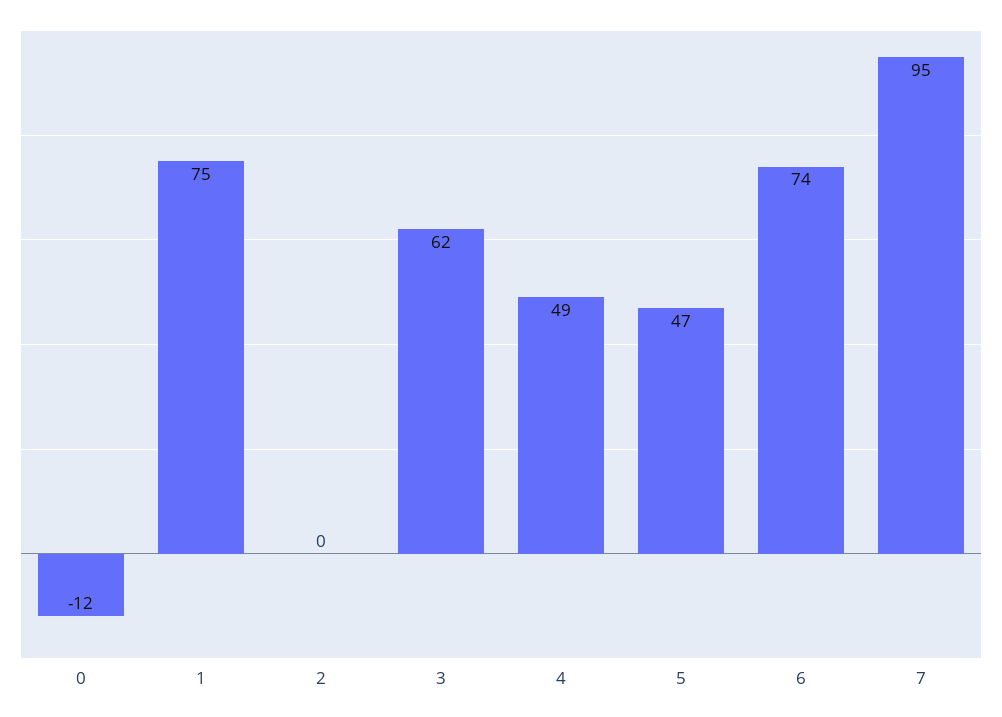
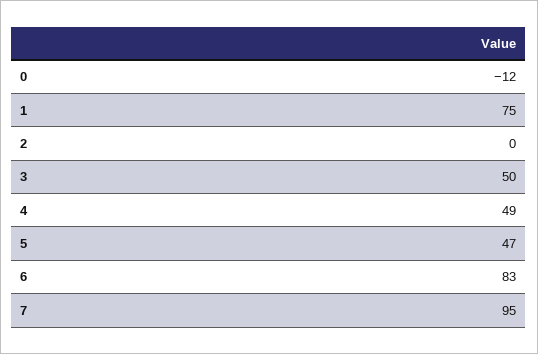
3: 62 -> 50
6: 74 -> 83

